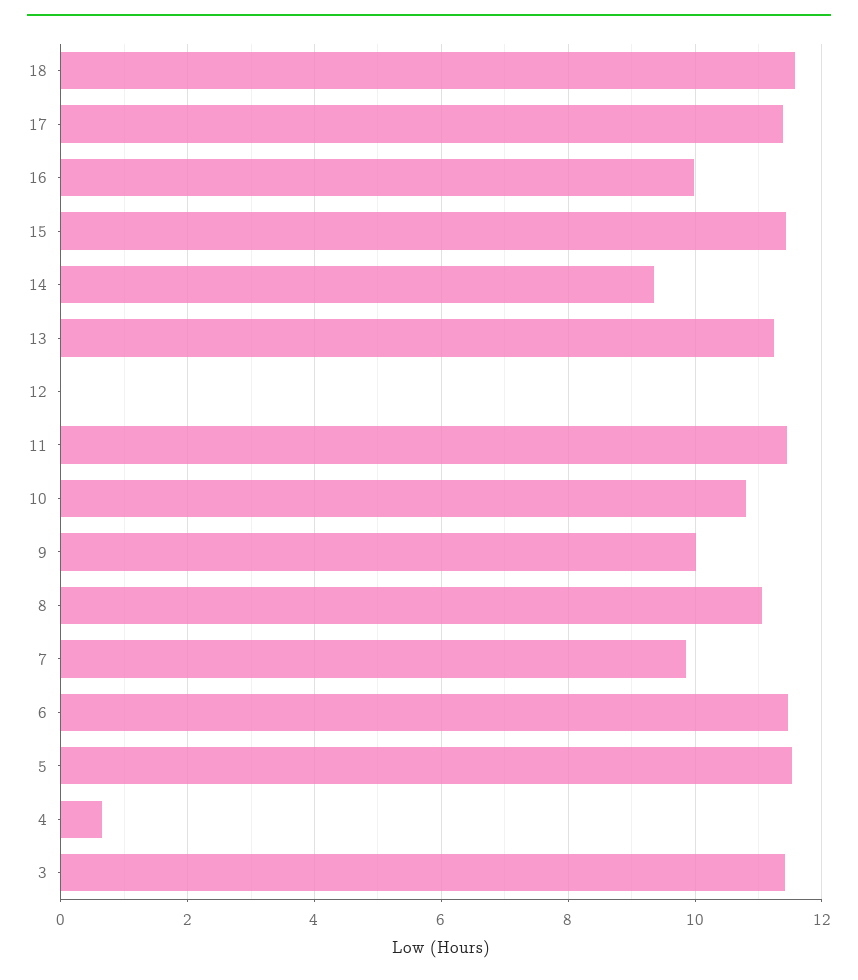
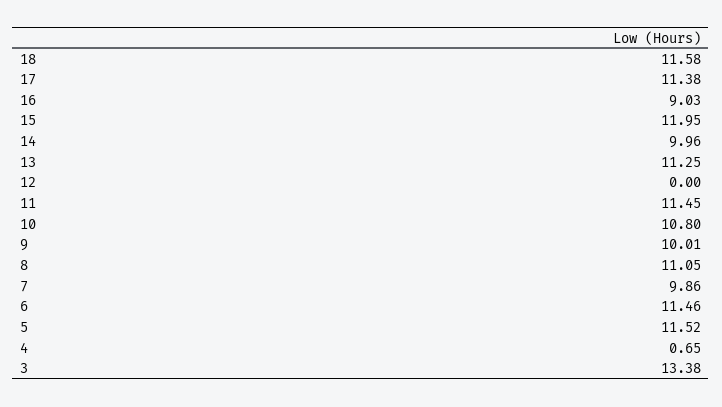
16: 10 -> 9.03
15: 11.4 -> 11.95
14: 9.4 -> 9.96
3: 11.4 -> 13.38

